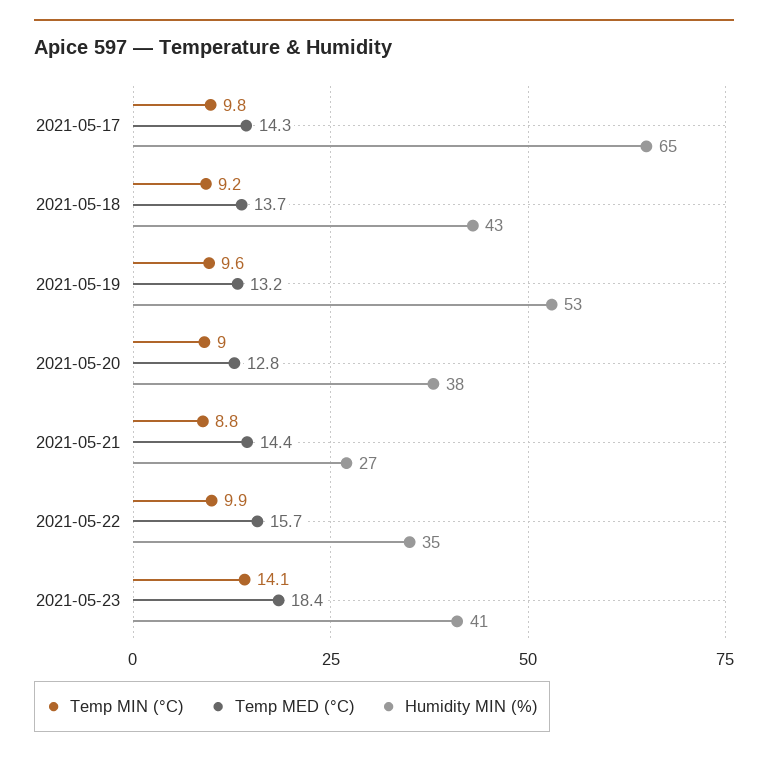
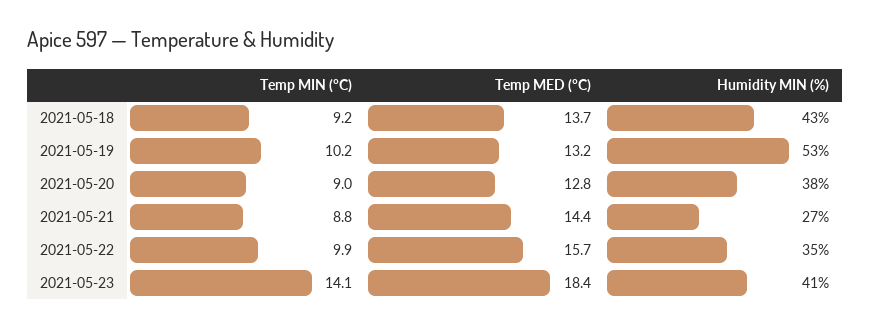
Temp MIN (°C), 2021-05-17: 9.8 -> none
Temp MED (°C), 2021-05-17: 14.3 -> none
Humidity MIN (%), 2021-05-17: 65 -> none
Temp MIN (°C), 2021-05-19: 9.6 -> 10.2

